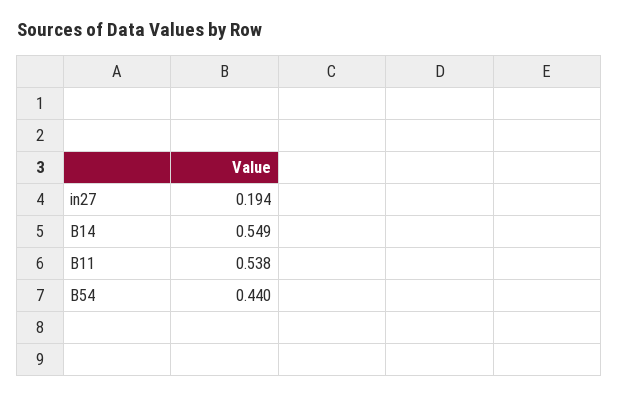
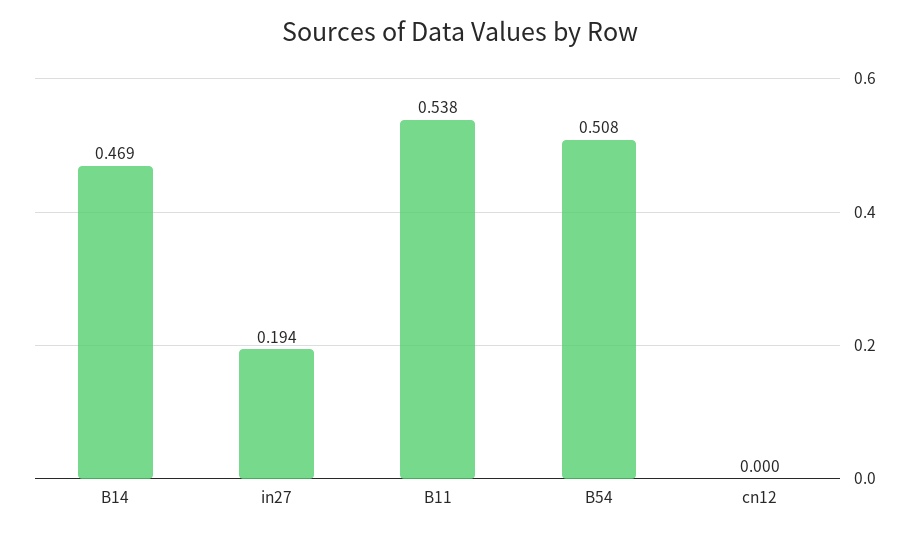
B14: 0.549 -> 0.469
B54: 0.44 -> 0.508
cn12: none -> 0

